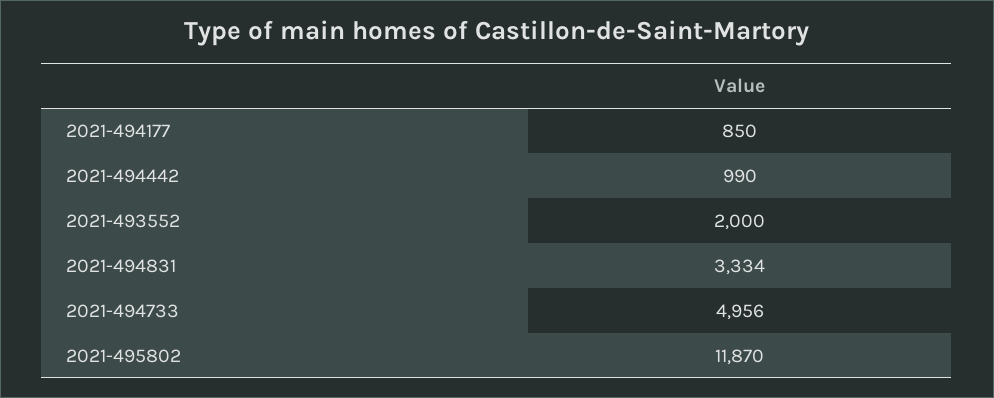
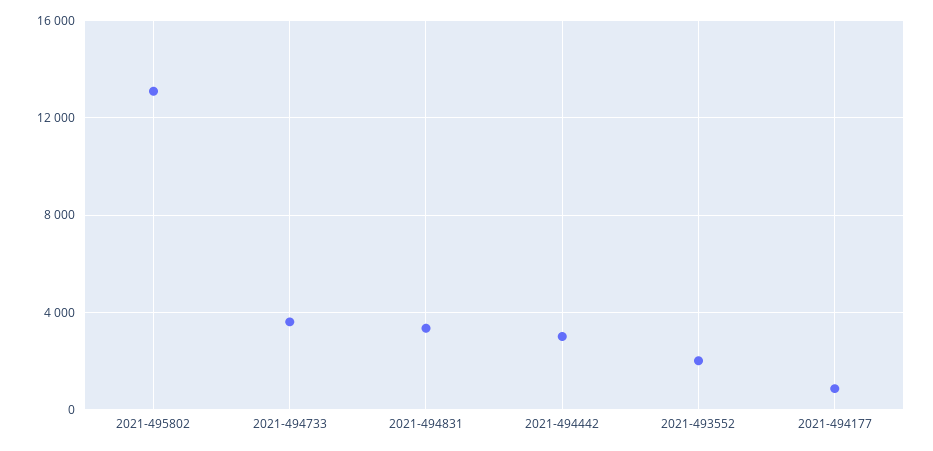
2021-494442: 990 -> 3000
2021-494733: 4956 -> 3500
2021-495802: 11870 -> 13000

